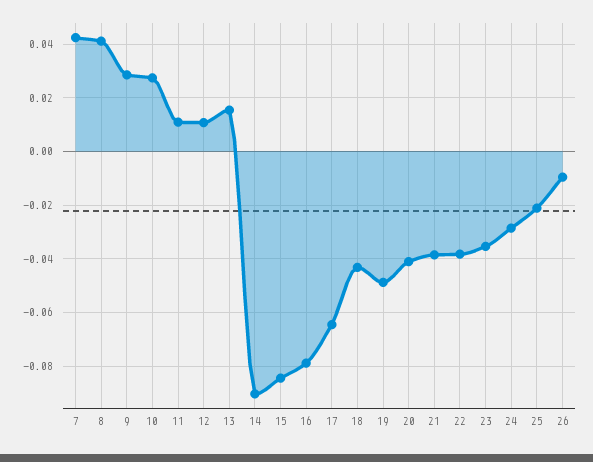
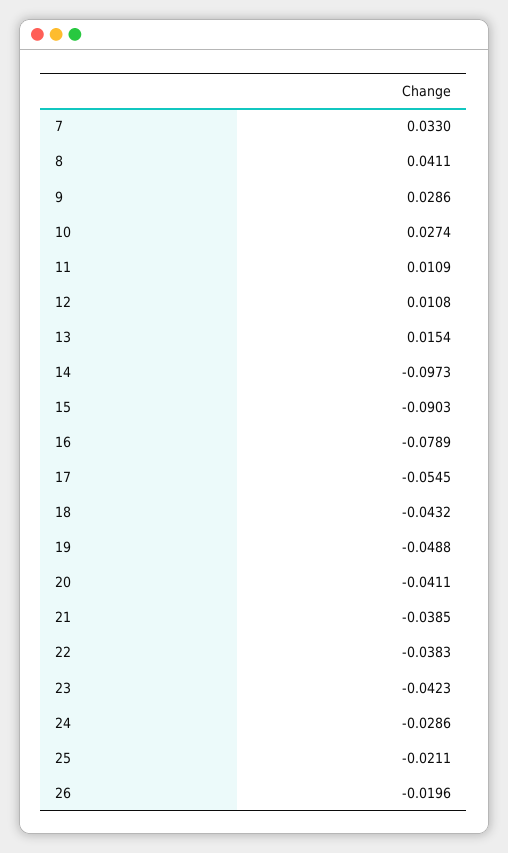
7: 0.0425 -> 0.033
14: -0.09 -> -0.0973
15: -0.085 -> -0.0903
17: -0.065 -> -0.0545
23: -0.035 -> -0.0423
26: -0.01 -> -0.0196

